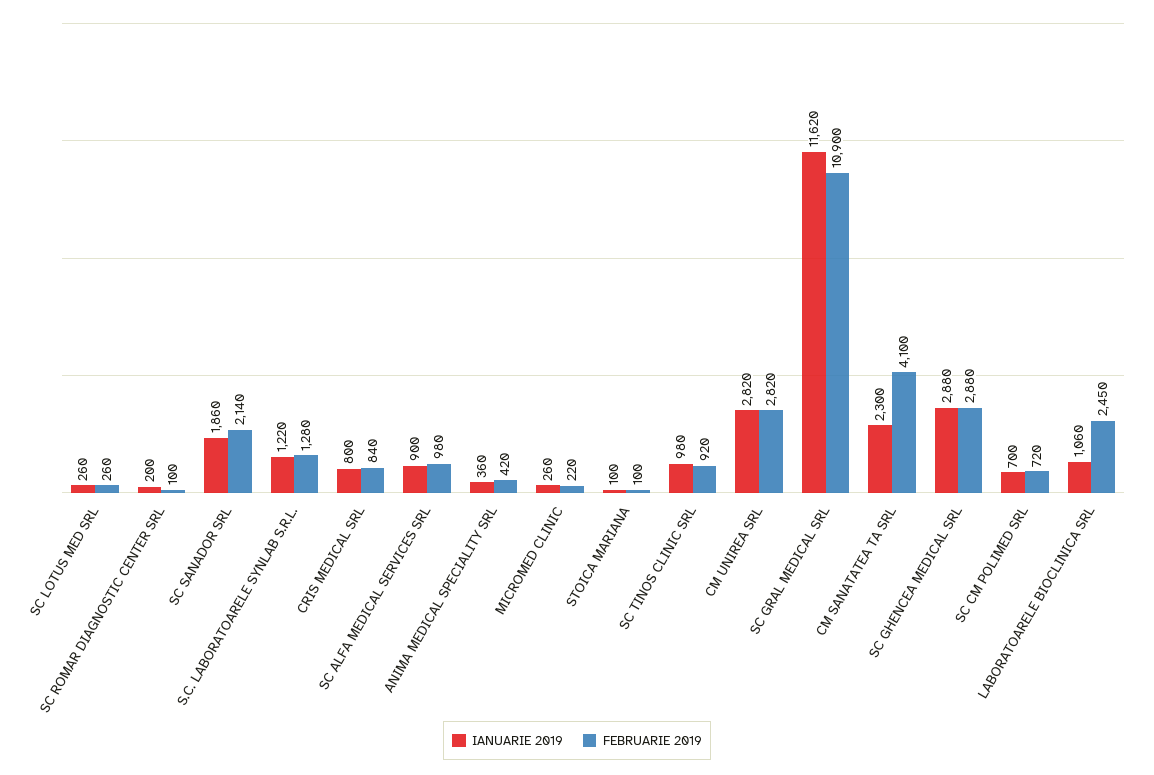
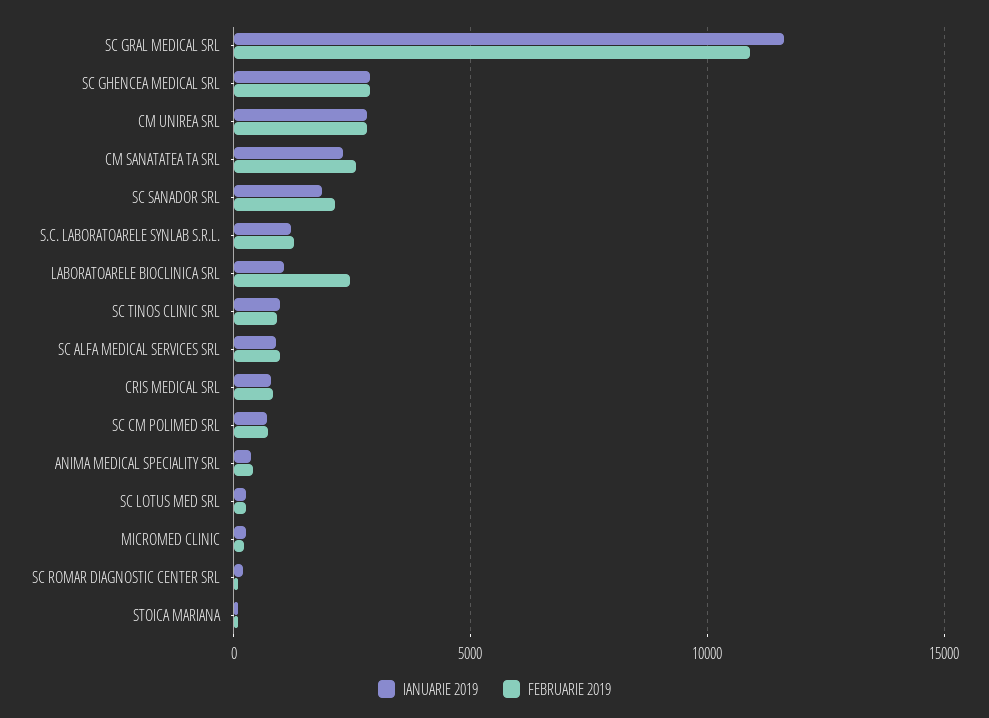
FEBRUARIE 2019, CM SANATATEA TA SRL: 4100 -> 2500

